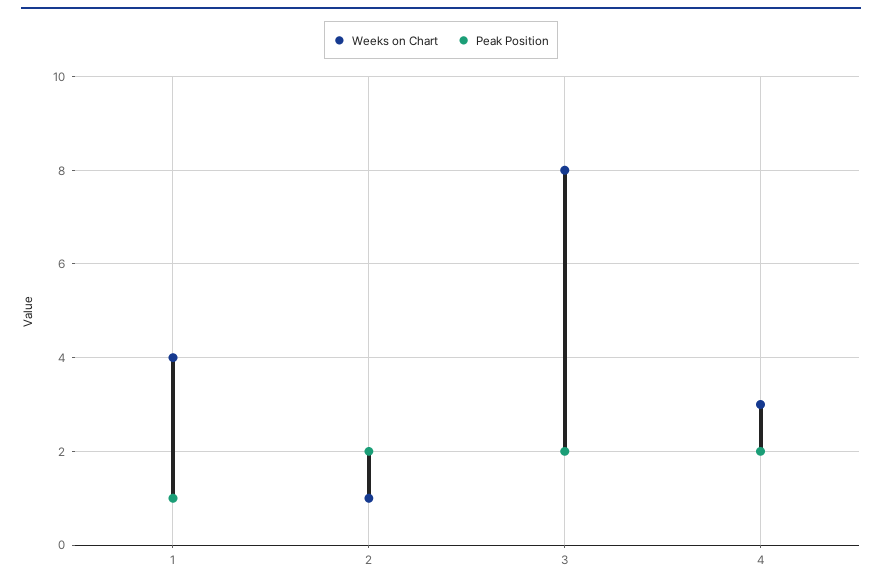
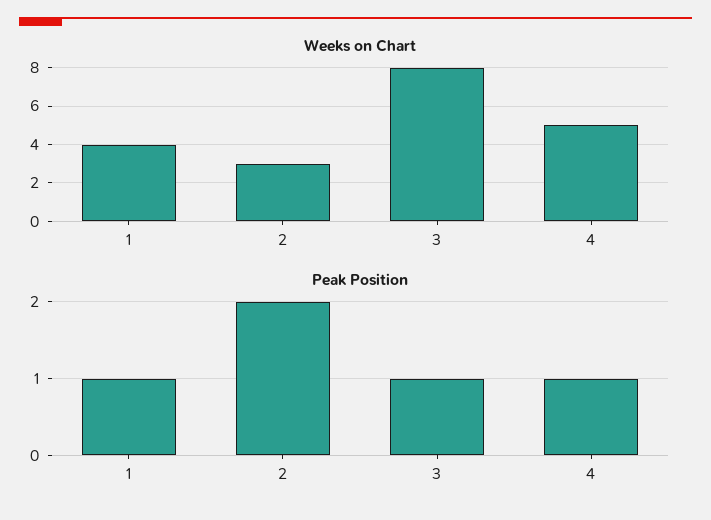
Weeks on Chart, 2: 1 -> 3
Peak Position, 3: 2 -> 1
Weeks on Chart, 4: 3 -> 5
Peak Position, 4: 2 -> 1

